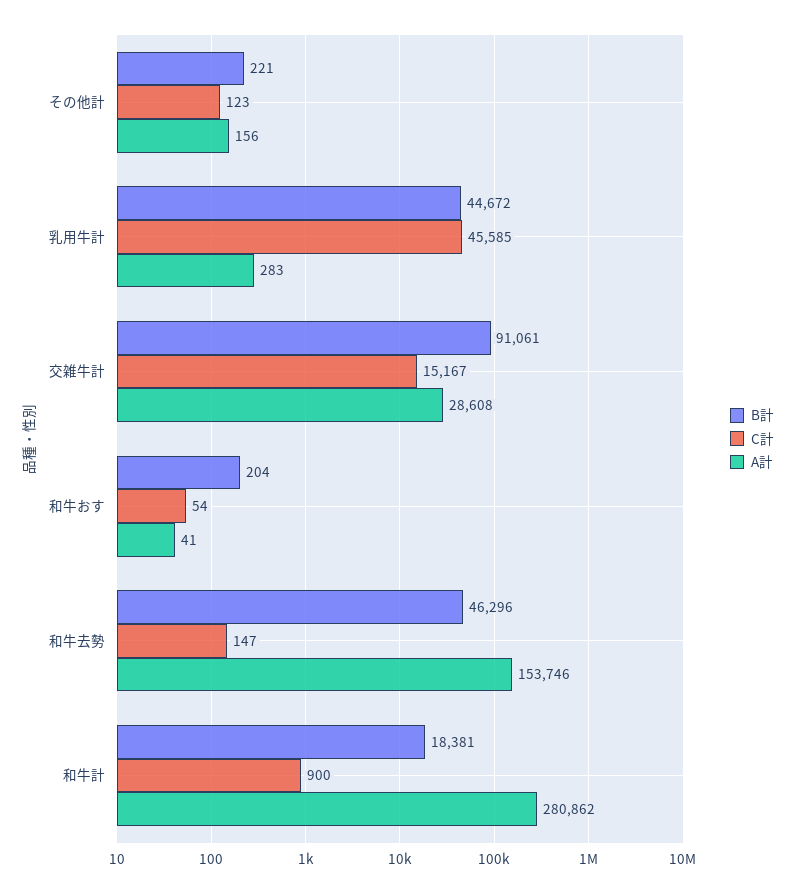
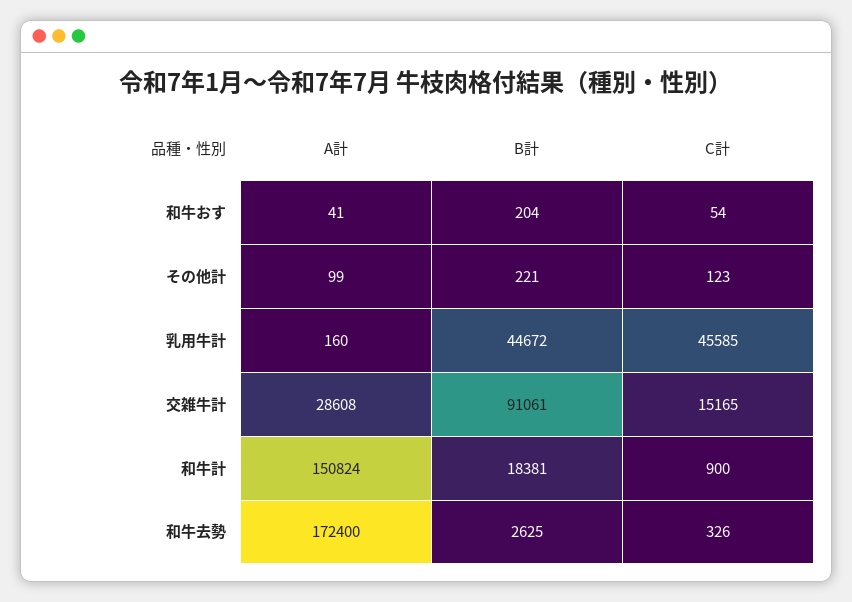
A計, その他計: 156 -> 99
A計, 乳用牛計: 283 -> 160
C計, 交雑牛計: 15167 -> 15165
B計, 和牛去勢: 46296 -> 2625
C計, 和牛去勢: 147 -> 326
A計, 和牛去勢: 153746 -> 172400
A計, 和牛計: 280862 -> 150824

